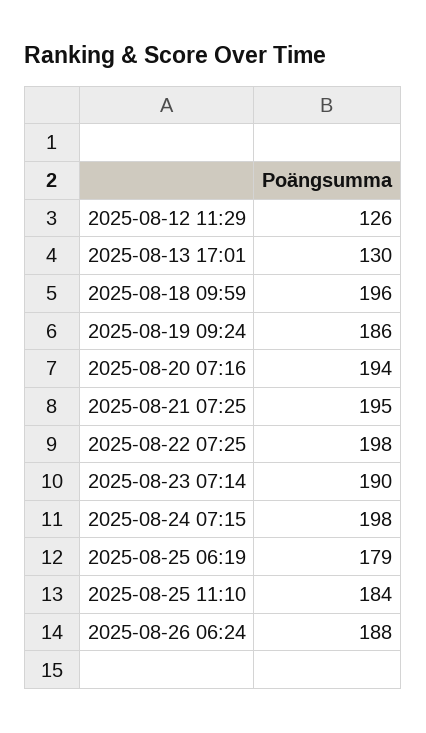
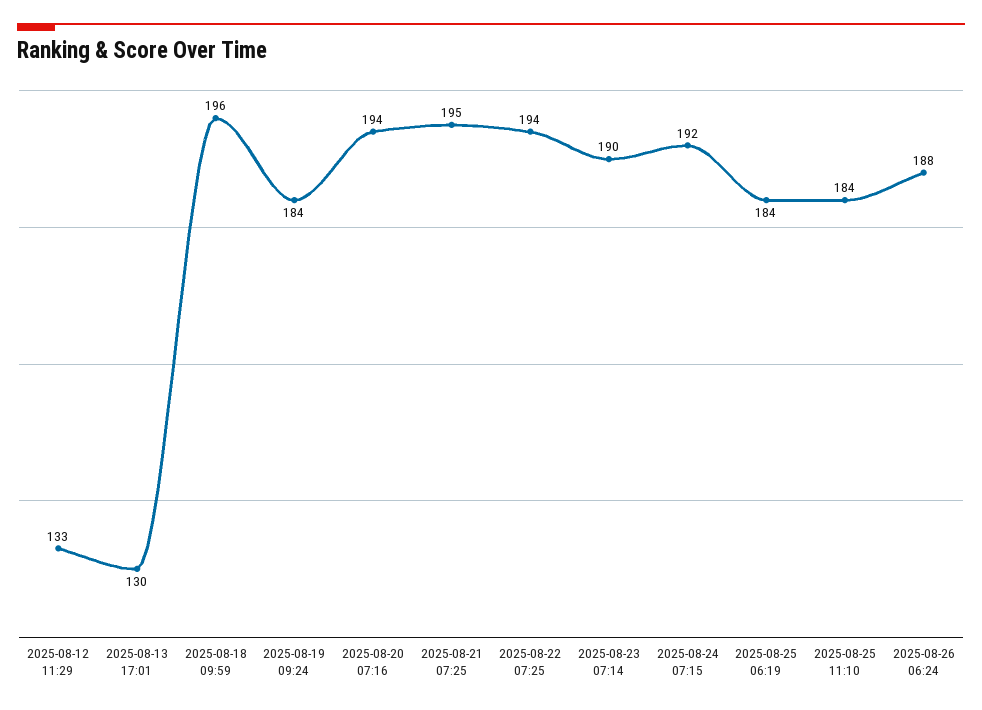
2025-08-12 11:29: 126 -> 133
2025-08-19 09:24: 186 -> 184
2025-08-22 07:25: 198 -> 194
2025-08-24 07:15: 198 -> 192
2025-08-25 06:19: 179 -> 184

